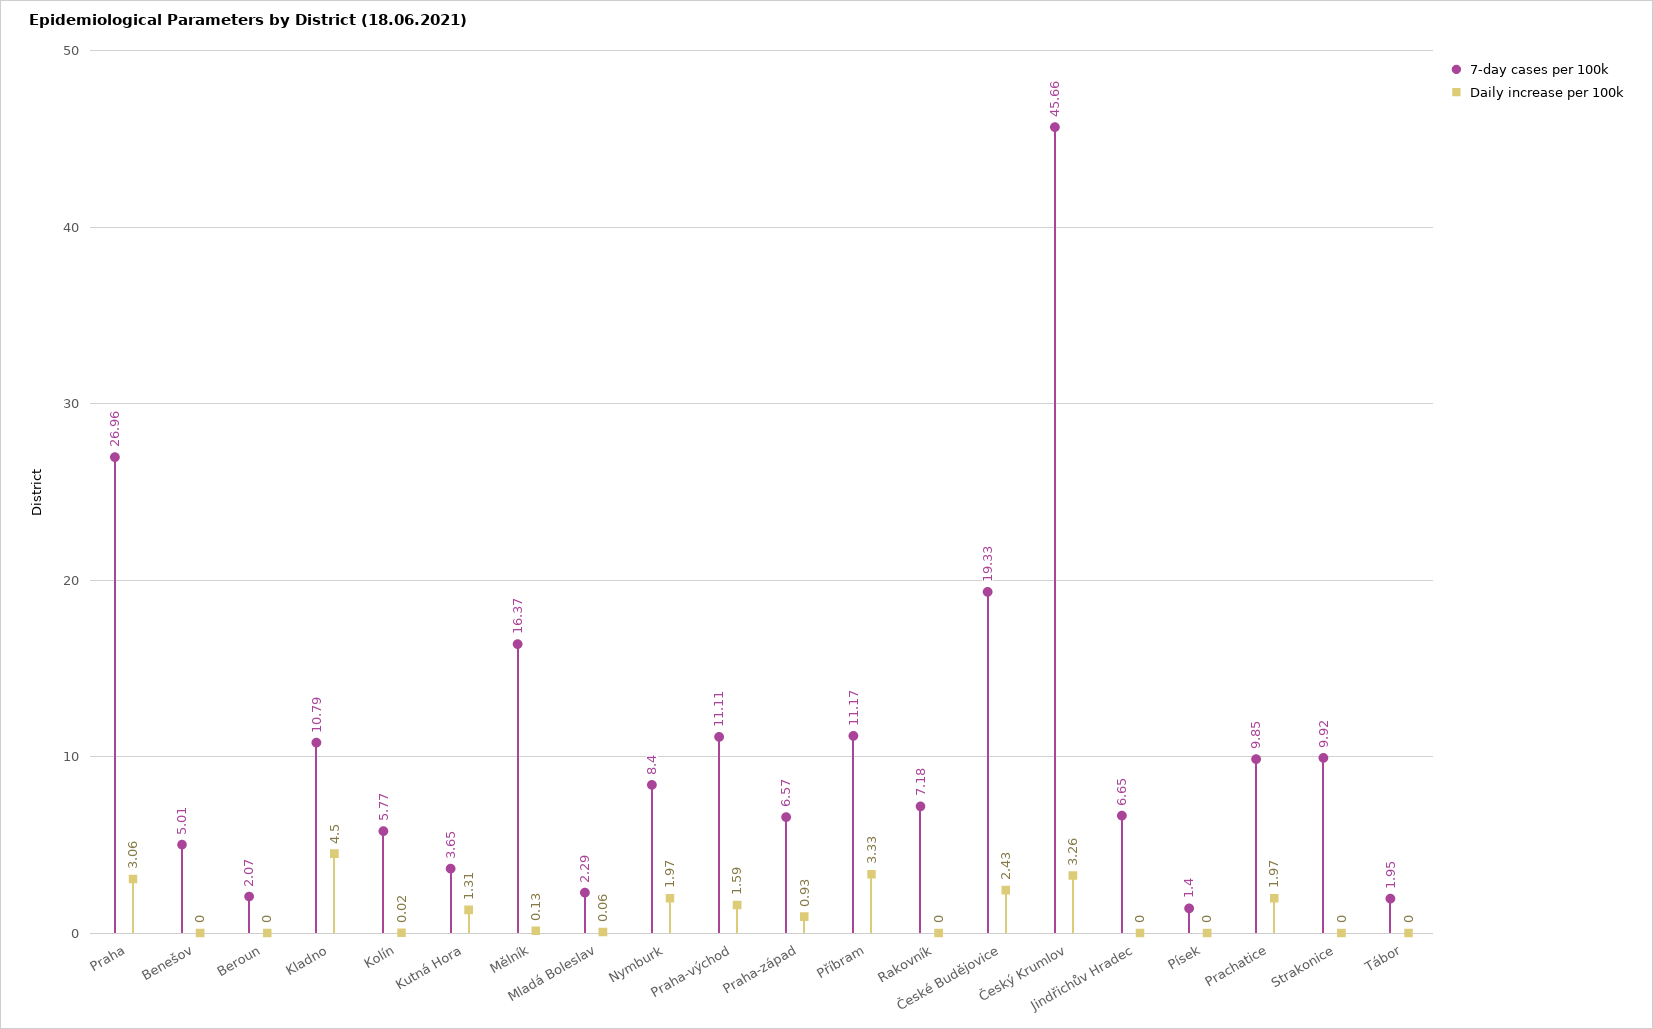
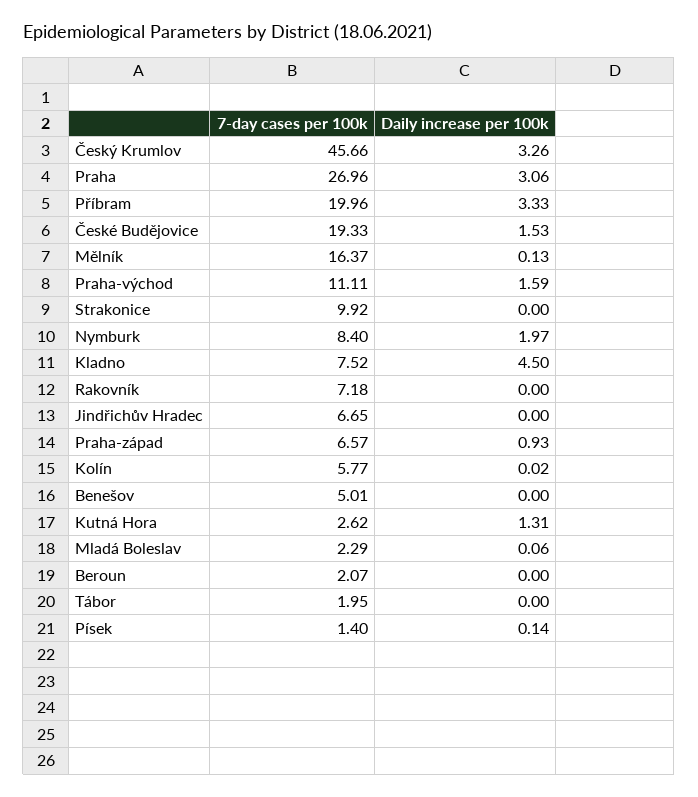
7-day cases per 100k, Kladno: 10.79 -> 7.52
7-day cases per 100k, Kutná Hora: 3.65 -> 2.62
7-day cases per 100k, Příbram: 11.17 -> 19.96
Daily increase per 100k, České Budějovice: 2.43 -> 1.53
Daily increase per 100k, Písek: 0 -> 0.14
7-day cases per 100k, Prachatice: 9.85 -> none
Daily increase per 100k, Prachatice: 1.97 -> none

